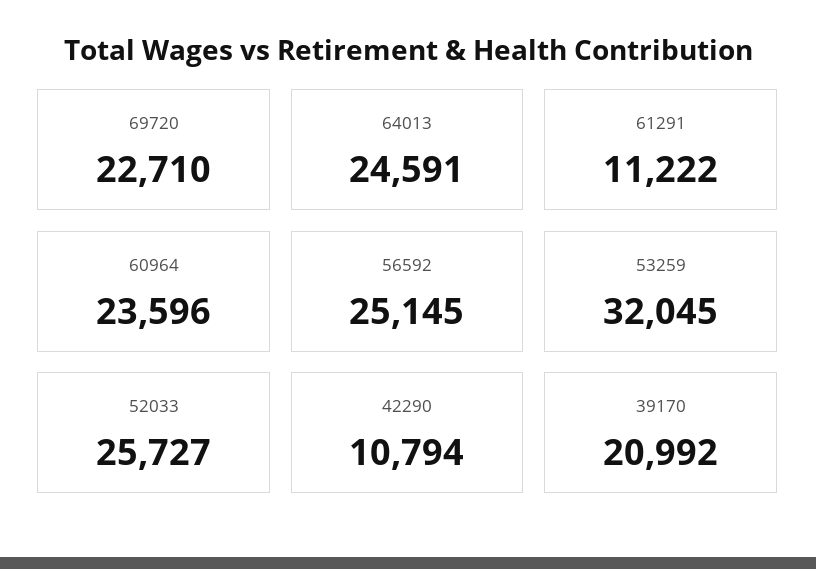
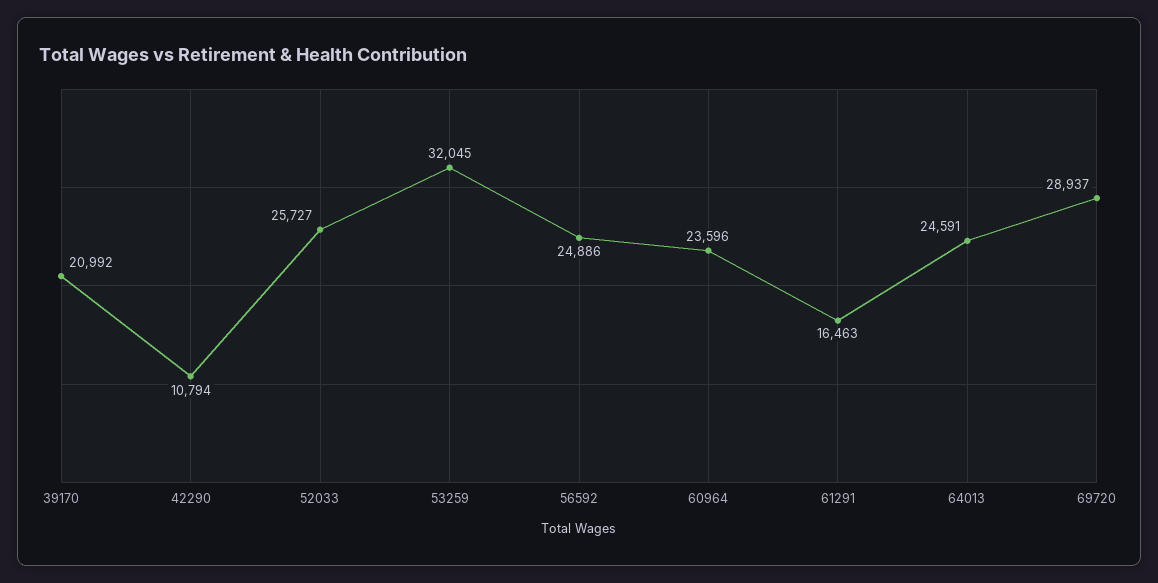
69720: 22710 -> 28937
61291: 11222 -> 16463
56592: 25145 -> 24886

